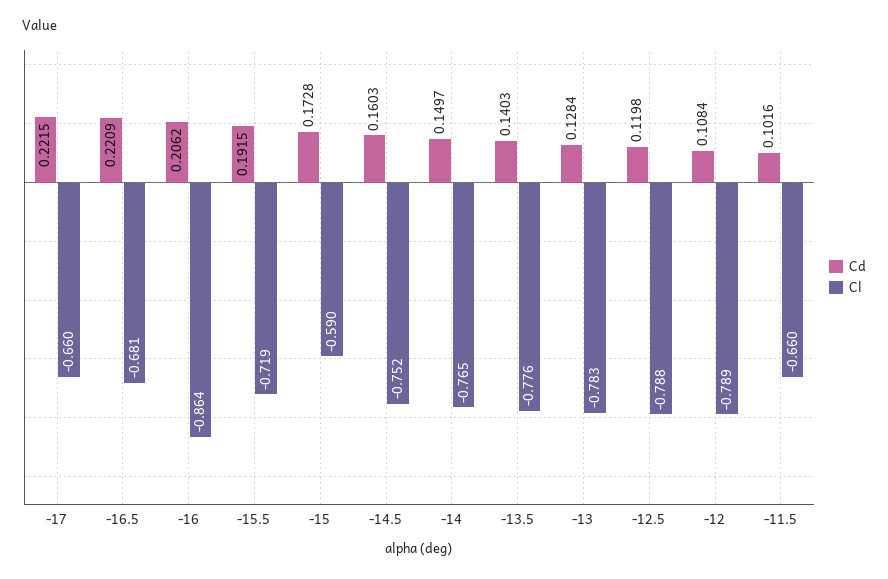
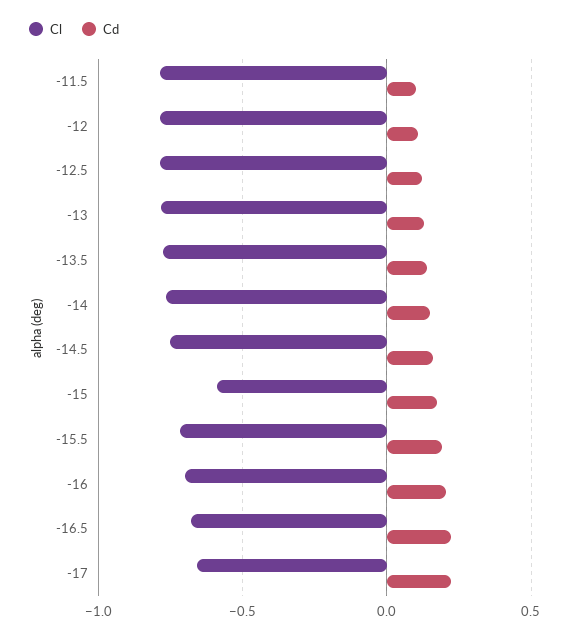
Cl, -16: -0.864 -> -0.7
Cl, -11.5: -0.66 -> -0.8

